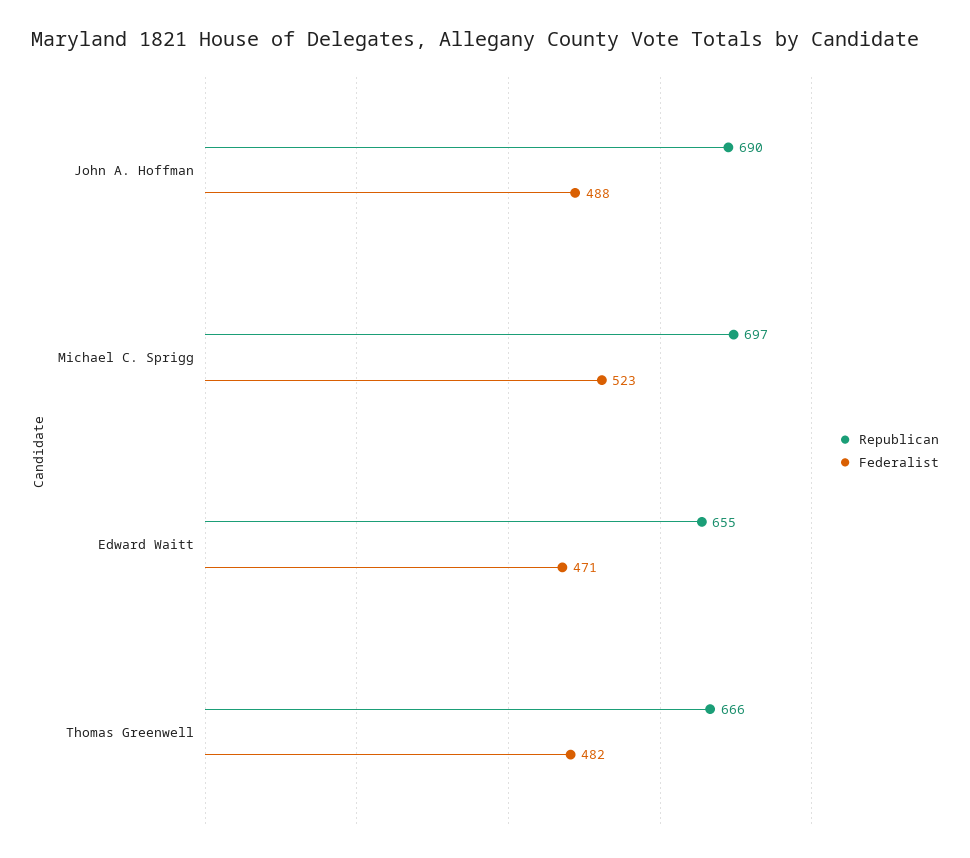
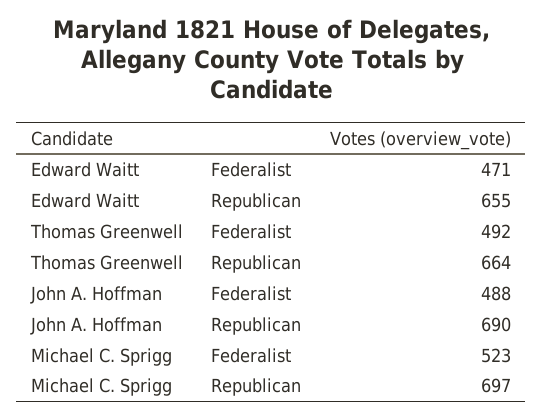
Republican, Thomas Greenwell: 666 -> 664
Federalist, Thomas Greenwell: 482 -> 492

